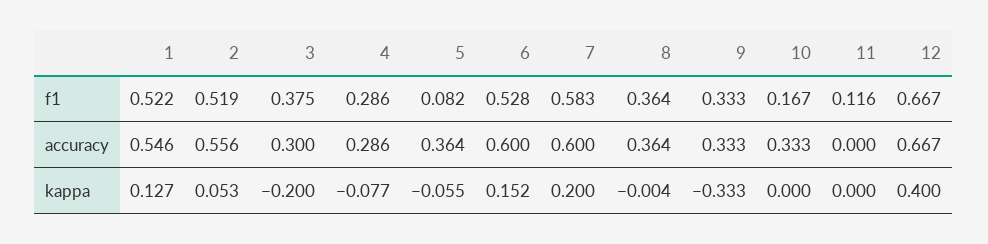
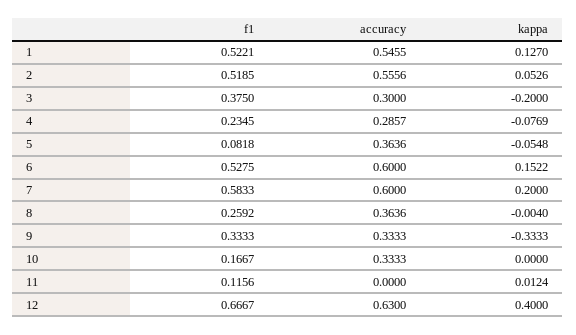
4, f1: 0.286 -> 0.2345
8, f1: 0.364 -> 0.2592
12, accuracy: 0.667 -> 0.63
11, kappa: 0 -> 0.0124

